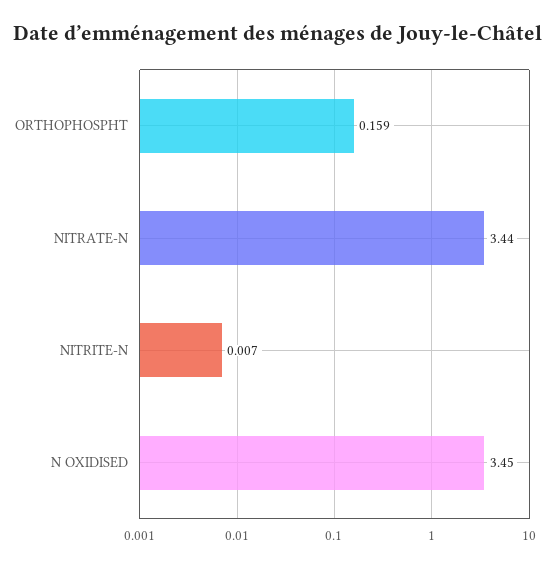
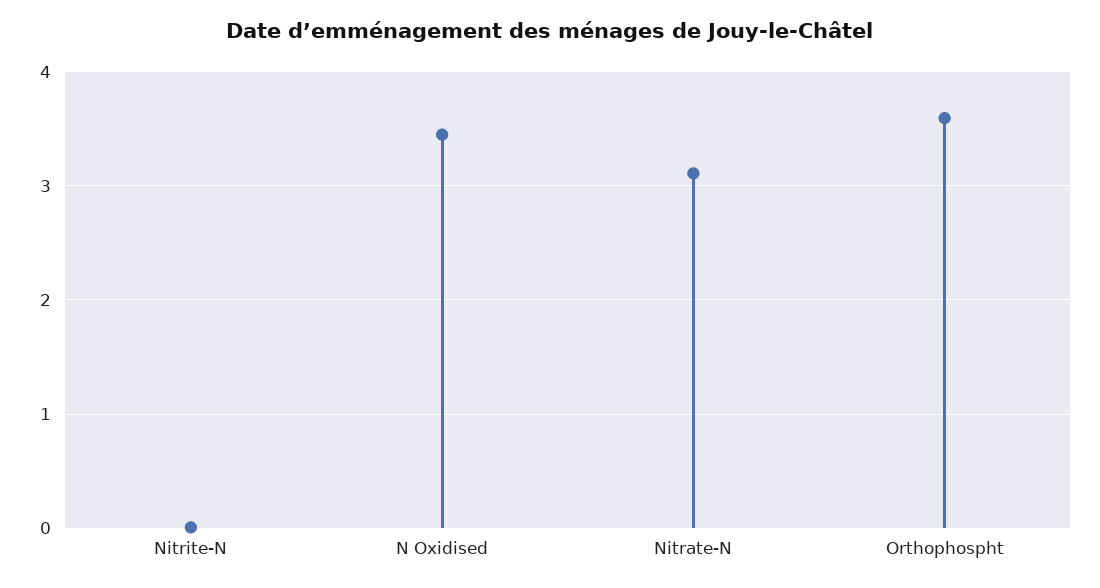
ORTHOPHOSPHT: 0.159 -> 3.6
NITRATE-N: 3.44 -> 3.1

